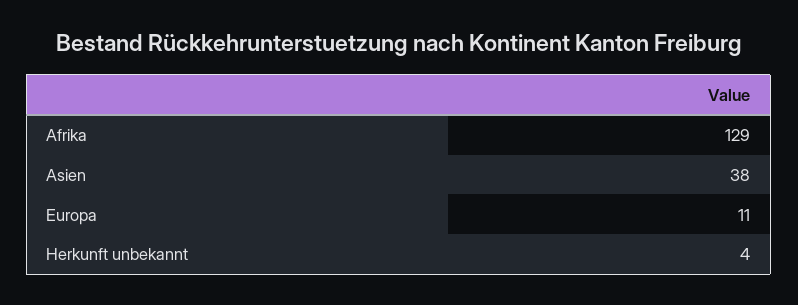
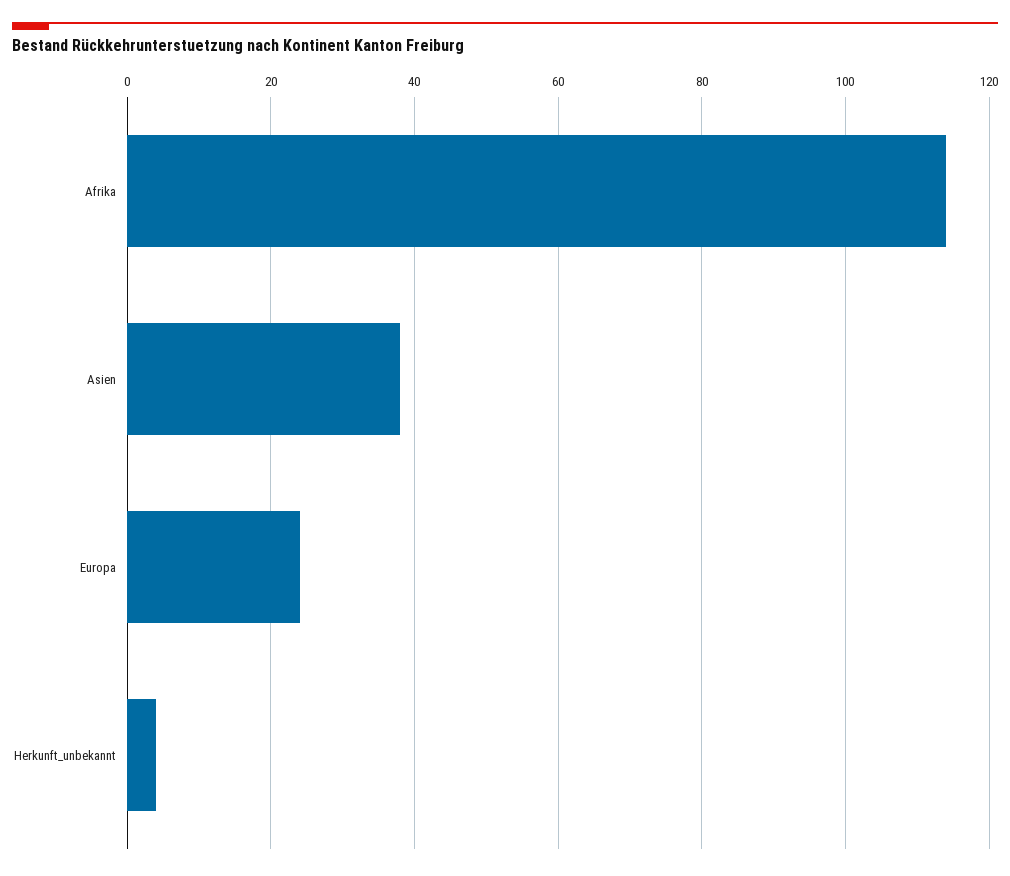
Afrika: 129 -> 115
Europa: 11 -> 25

